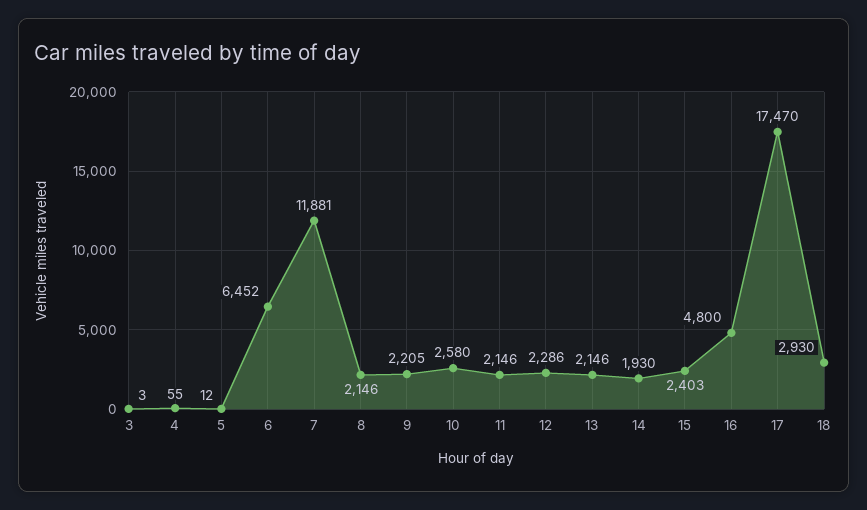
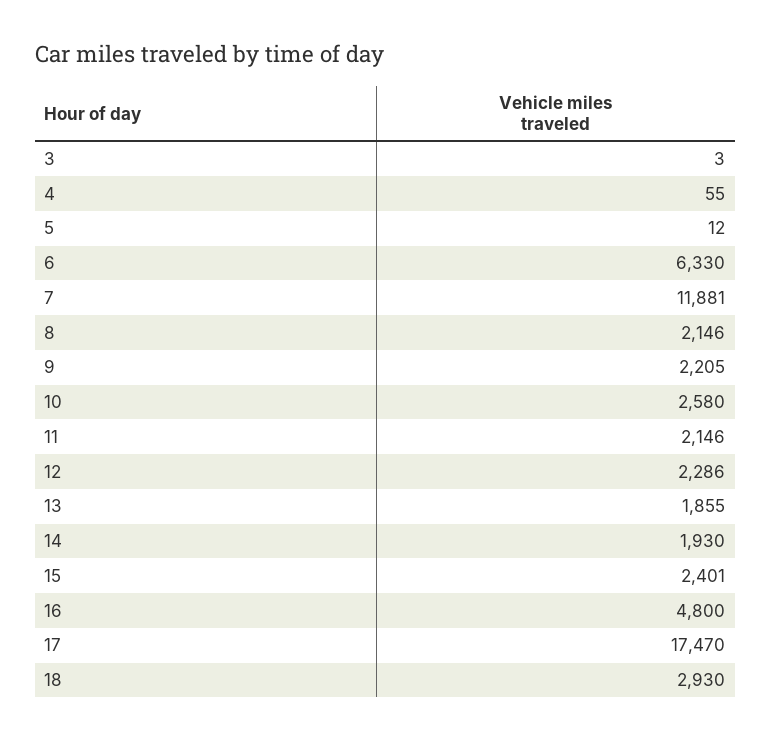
6: 6452 -> 6330
13: 2146 -> 1855
15: 2403 -> 2401

